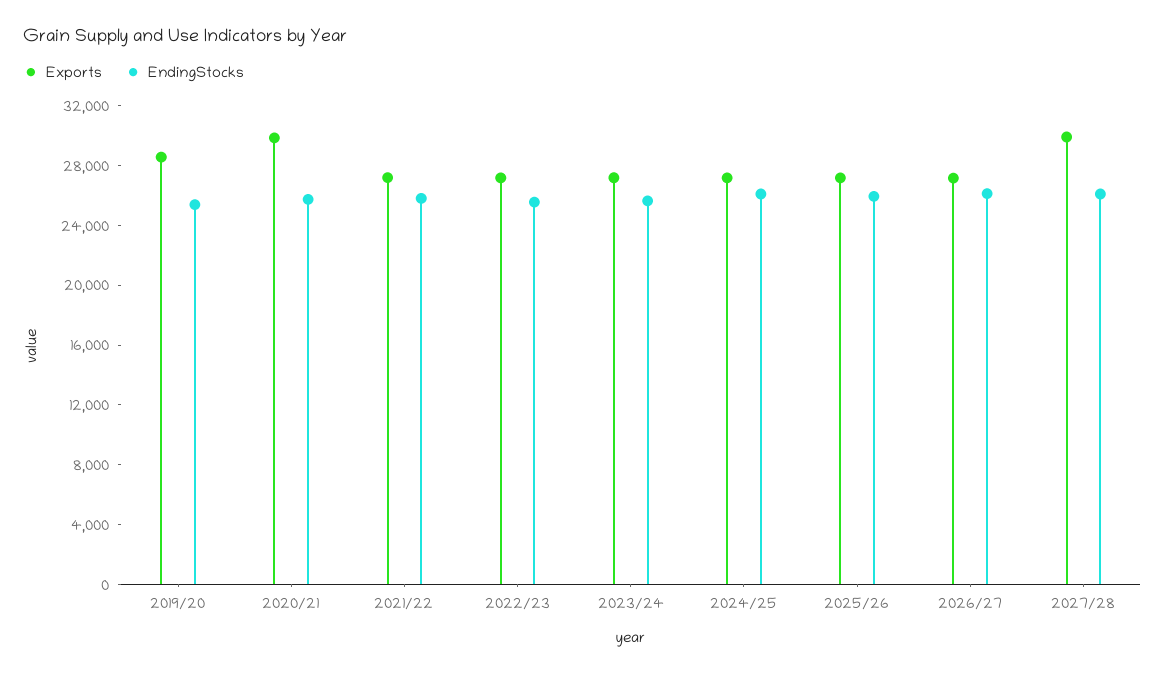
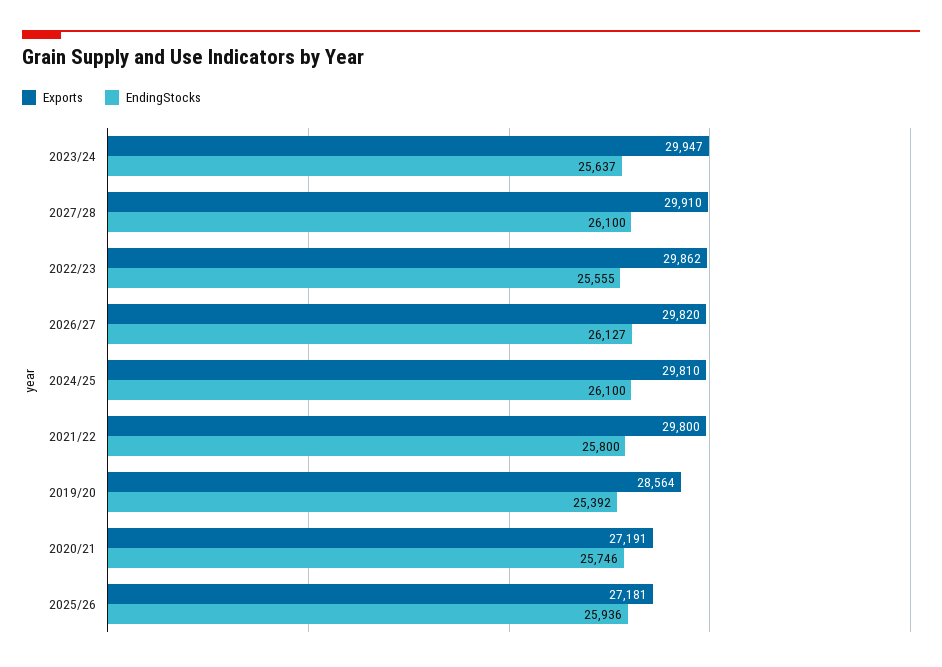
Exports, 2020/21: 30000 -> 27191
Exports, 2021/22: 27000 -> 29800
Exports, 2022/23: 27000 -> 29862
Exports, 2023/24: 27000 -> 29947
Exports, 2024/25: 27000 -> 29810
Exports, 2026/27: 27000 -> 29820

